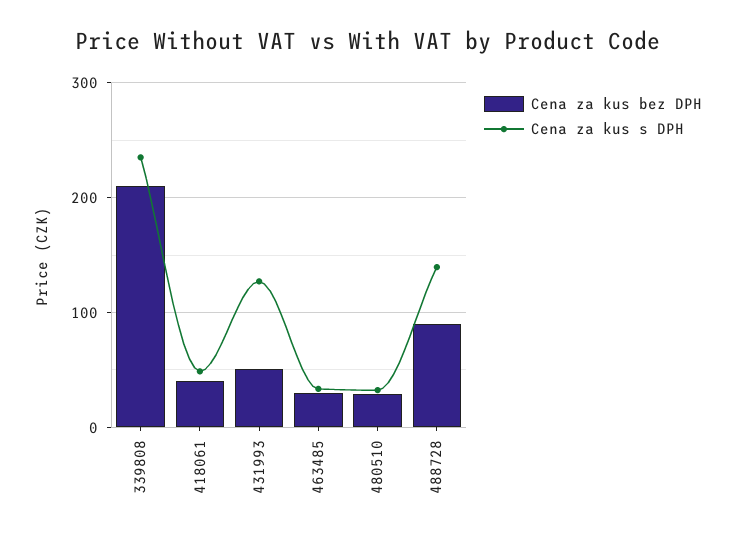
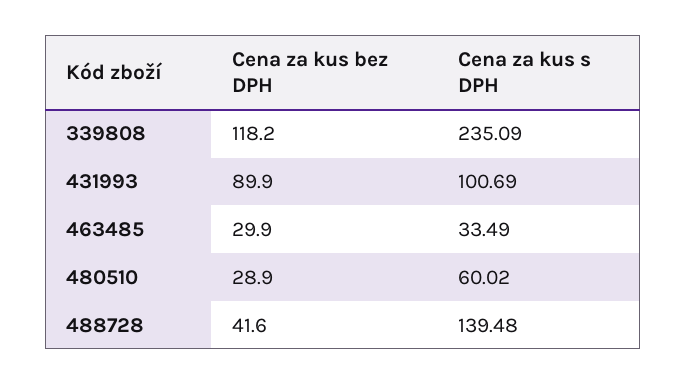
Cena za kus bez DPH, 339808: 210 -> 118.2
Cena za kus bez DPH, 418061: 40 -> none
Cena za kus s DPH, 418061: 50 -> none
Cena za kus bez DPH, 431993: 50 -> 89.9
Cena za kus s DPH, 431993: 130 -> 100.69
Cena za kus s DPH, 480510: 30 -> 60.02
Cena za kus bez DPH, 488728: 90 -> 41.6

